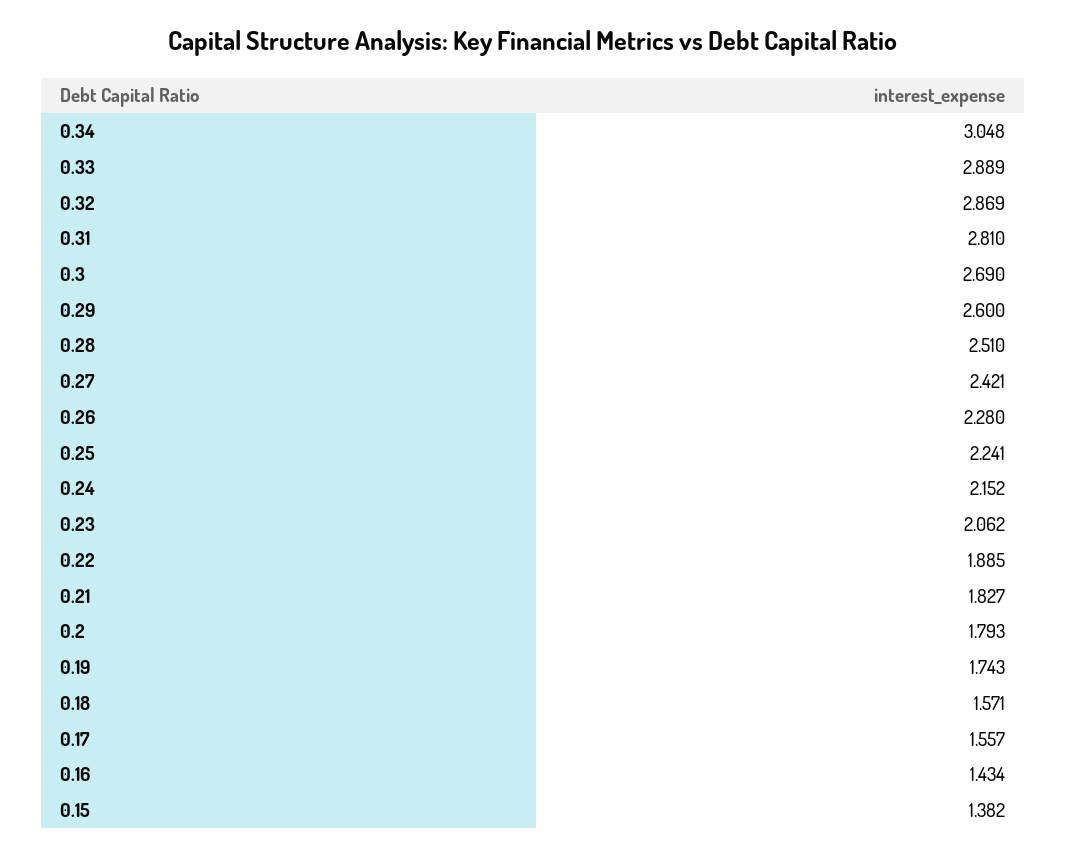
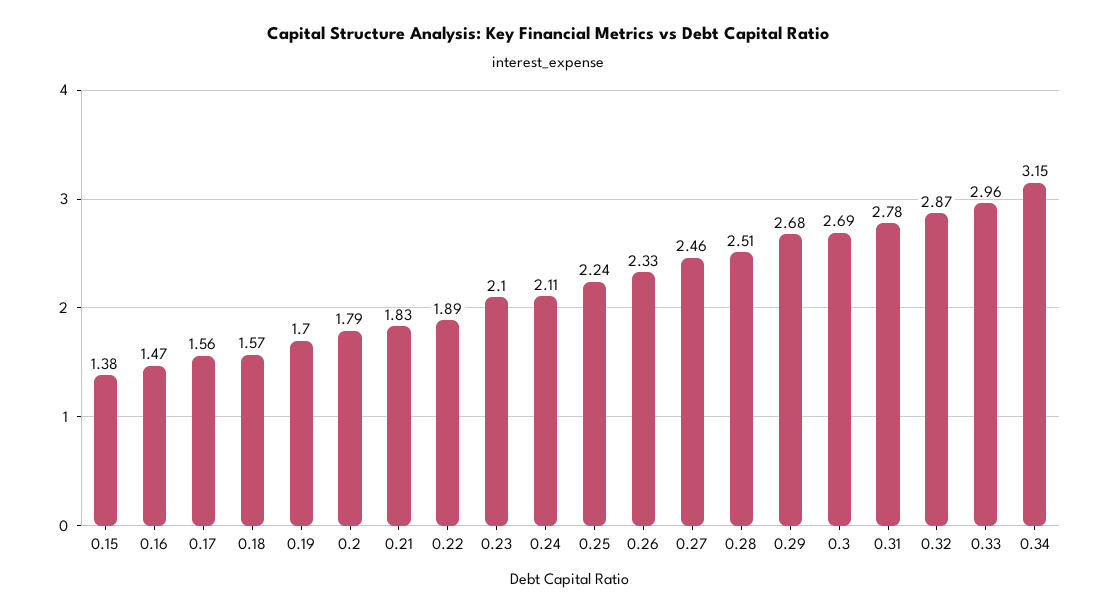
0.34: 3.048 -> 3.15
0.33: 2.889 -> 2.96
0.31: 2.81 -> 2.78
0.29: 2.6 -> 2.68
0.27: 2.421 -> 2.46
0.26: 2.28 -> 2.33
0.24: 2.152 -> 2.11
0.23: 2.062 -> 2.1
0.19: 1.743 -> 1.7
0.16: 1.434 -> 1.47

